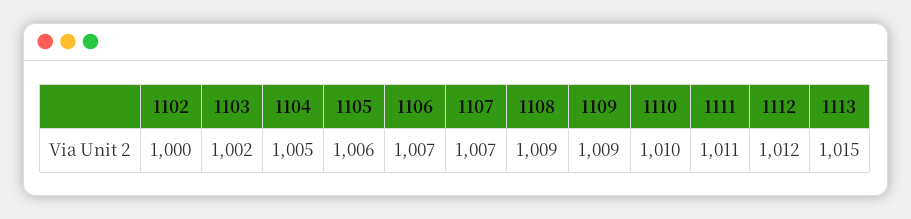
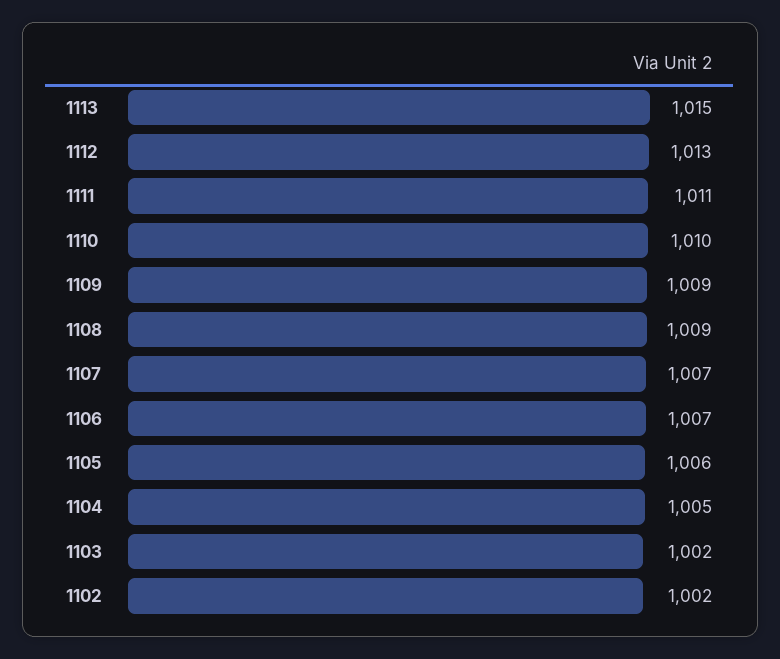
1102: 1000 -> 1002
1112: 1012 -> 1013

